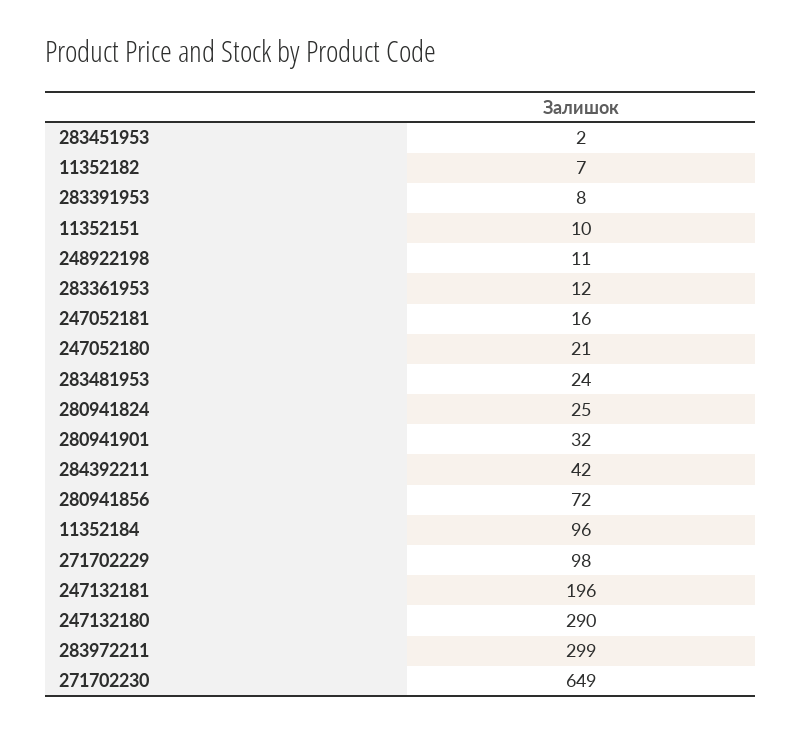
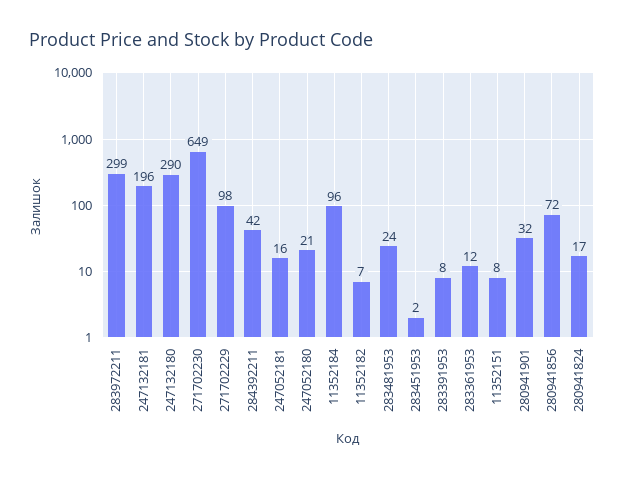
11352151: 10 -> 8
248922198: 11 -> none
280941824: 25 -> 17

